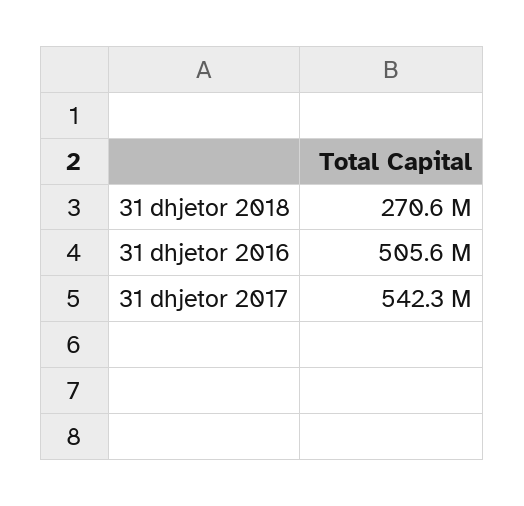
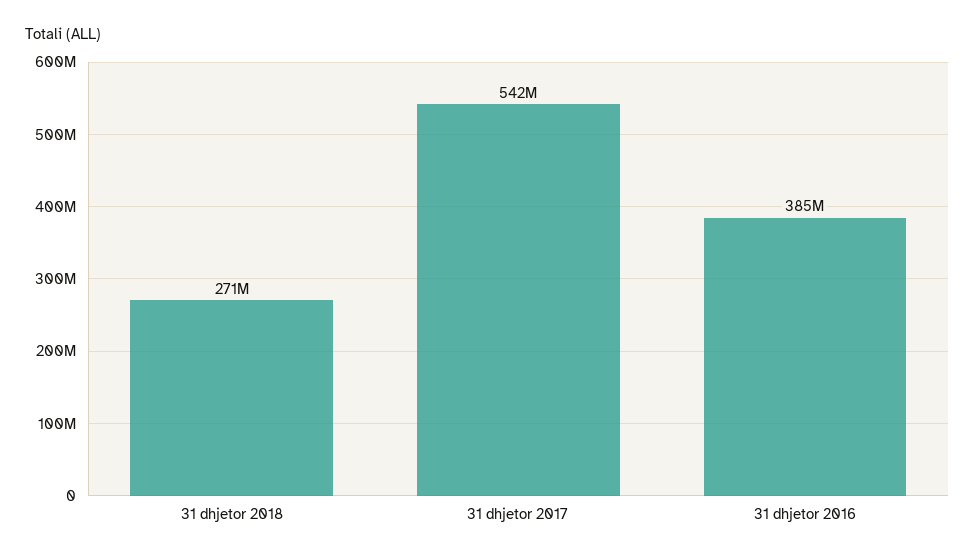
31 dhjetor 2016: 505600000 -> 385000000

